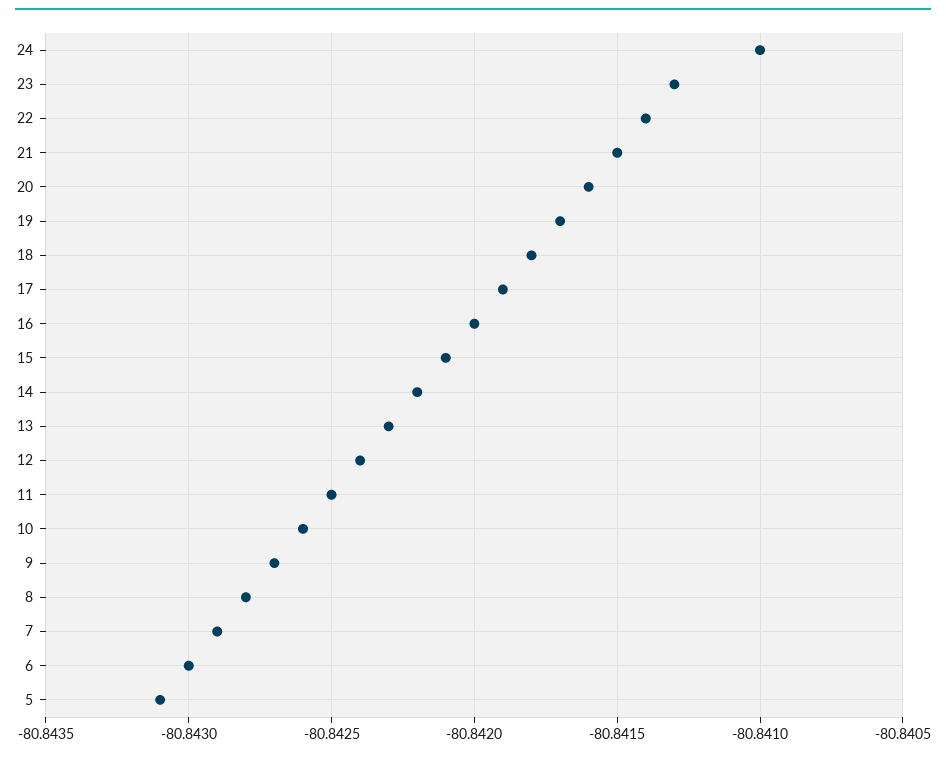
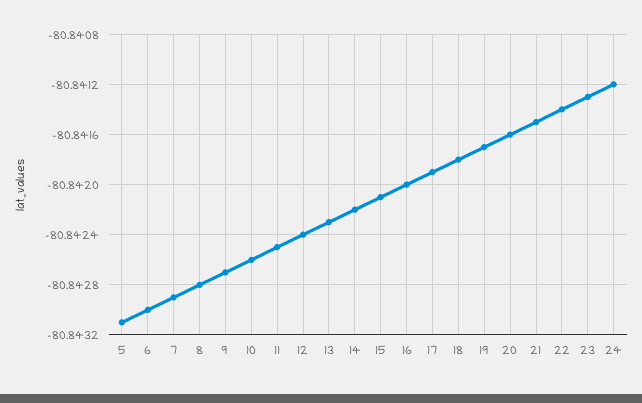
24: -80.841 -> -80.8412

